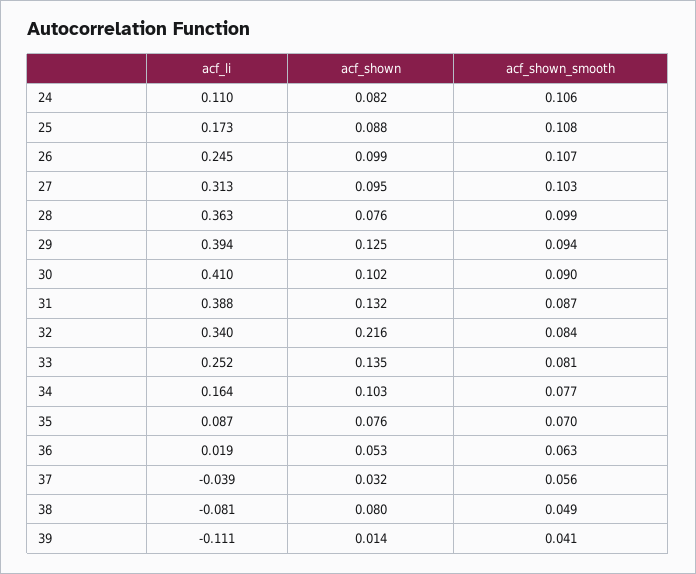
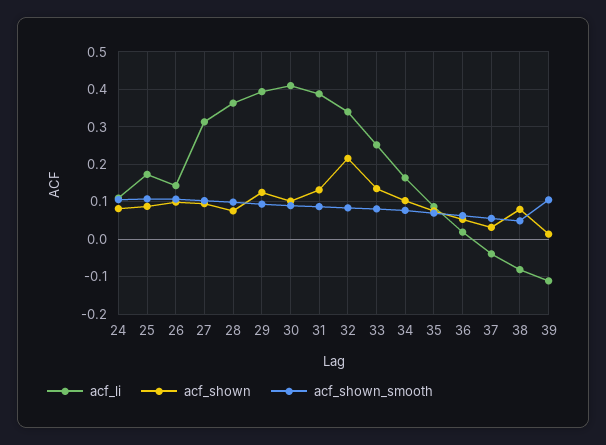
acf_li, 26: 0.245 -> 0.14
acf_shown_smooth, 39: 0.041 -> 0.1

